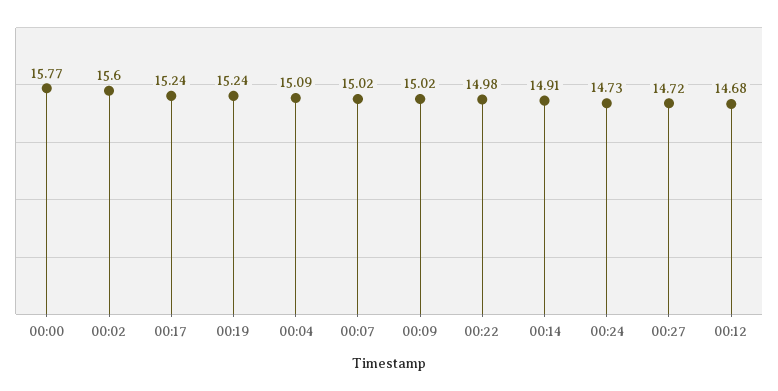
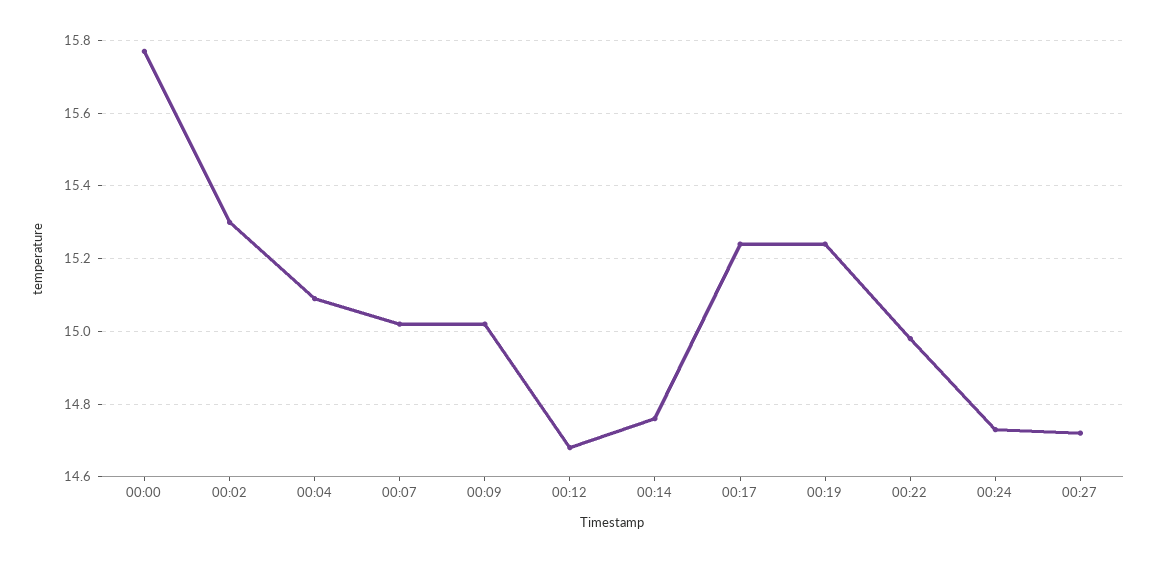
00:02: 15.6 -> 15.3
00:14: 14.91 -> 14.75

